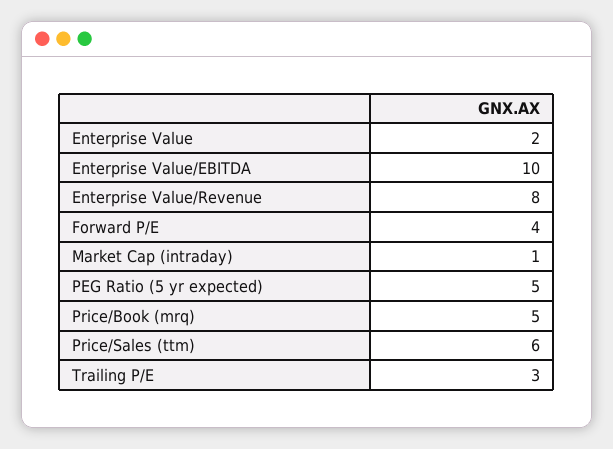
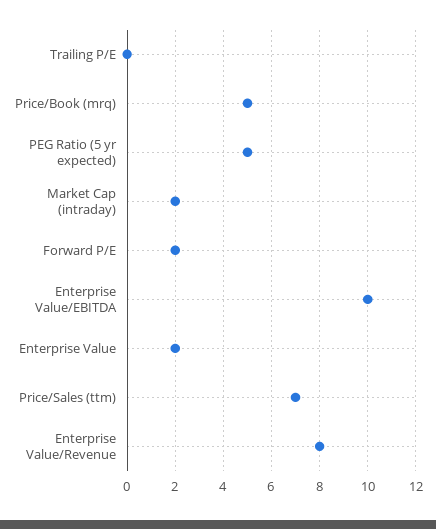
Forward P/E: 4 -> 2
Market Cap (intraday): 1 -> 2
Price/Sales (ttm): 6 -> 7
Trailing P/E: 3 -> 0

